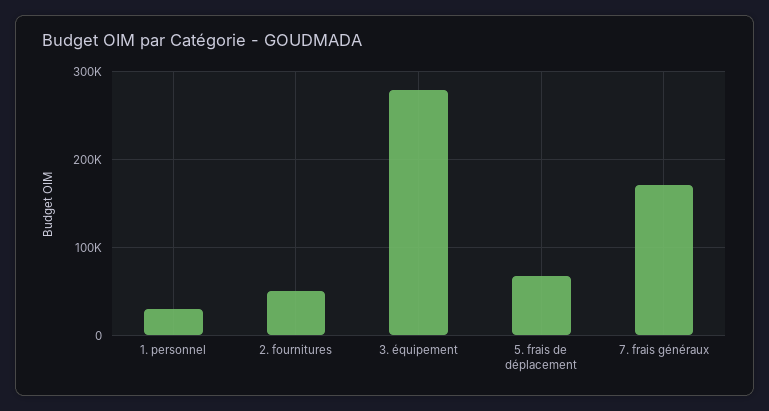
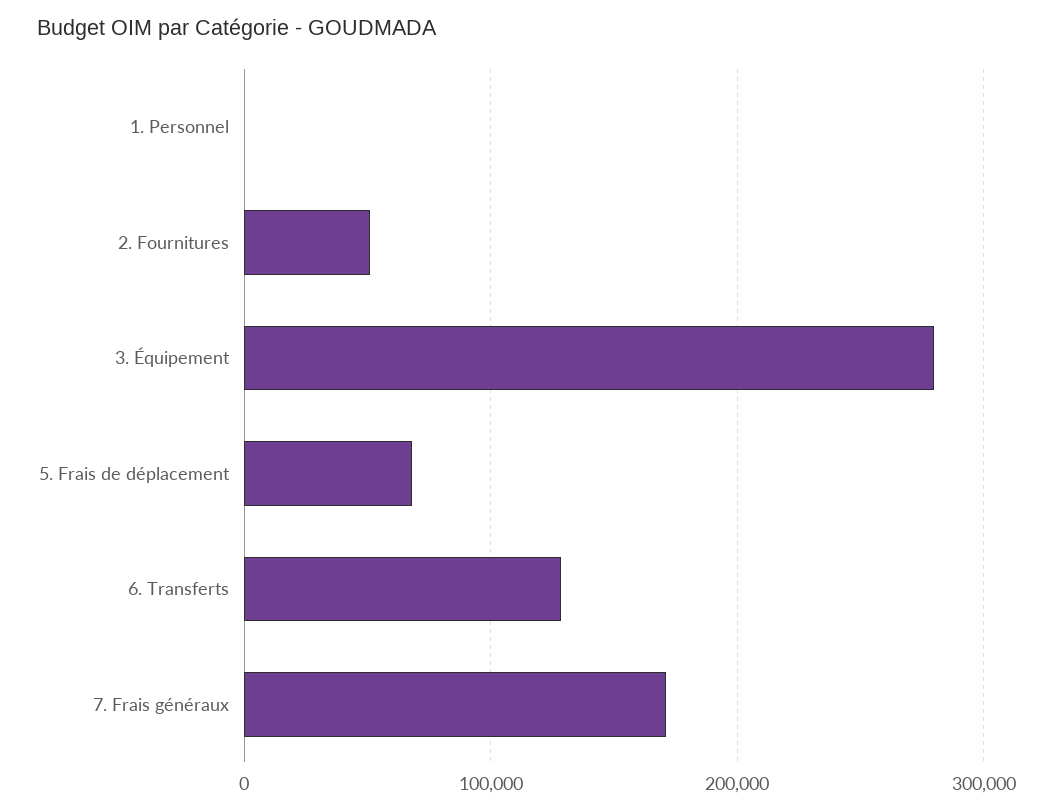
1. personnel: 30000 -> 0
6. Transferts: none -> 130000

